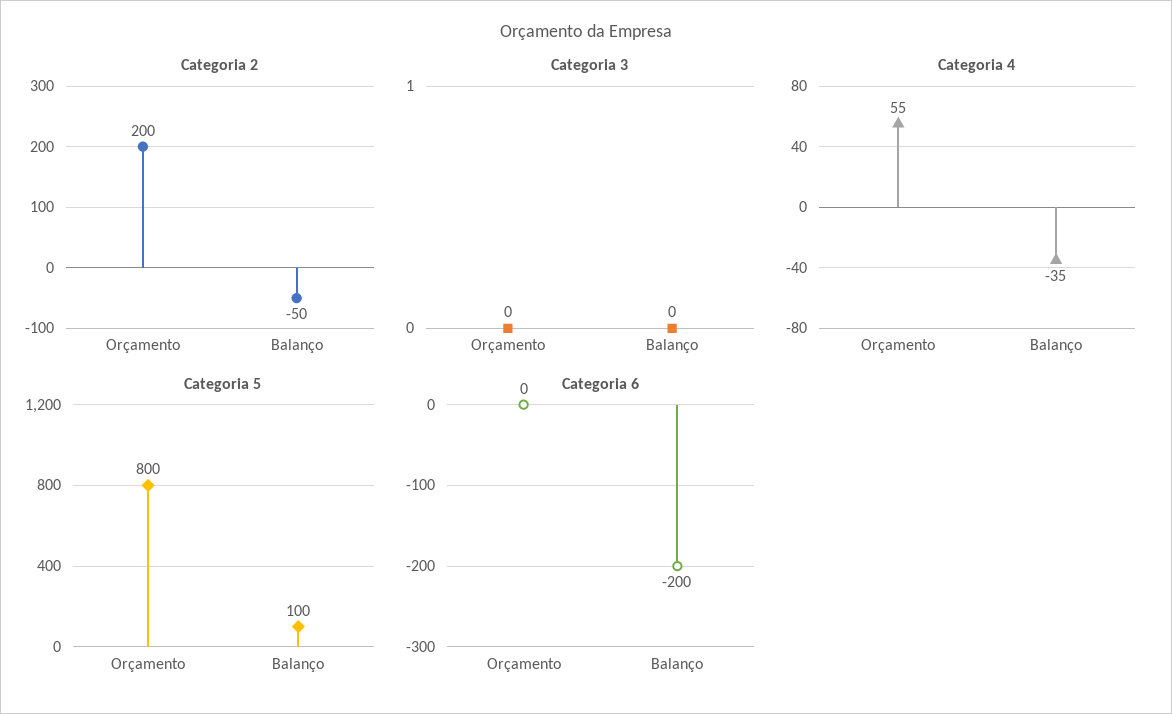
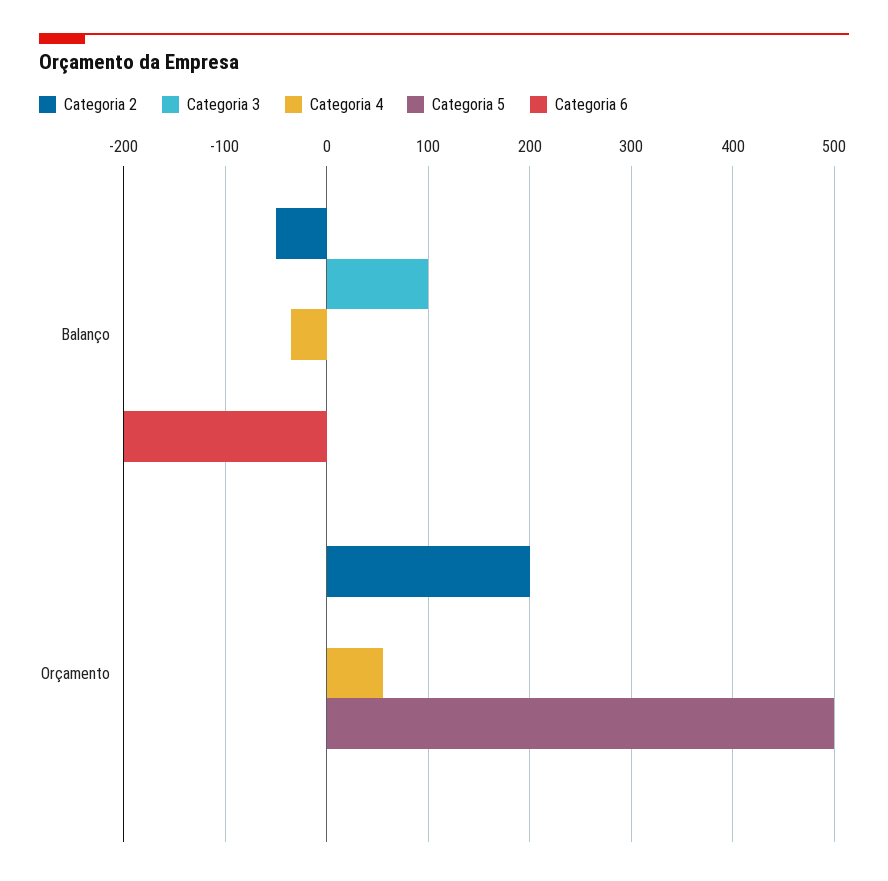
Categoria 3, Balanço: 0 -> 100
Categoria 5, Orçamento: 800 -> 500
Categoria 5, Balanço: 100 -> 0

